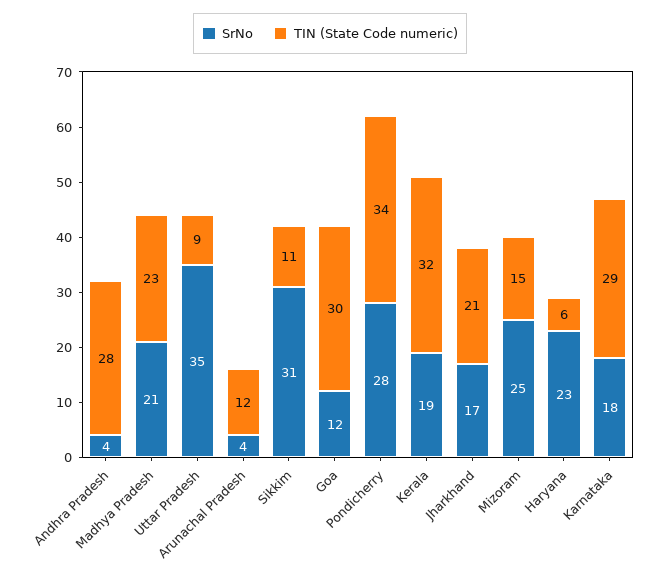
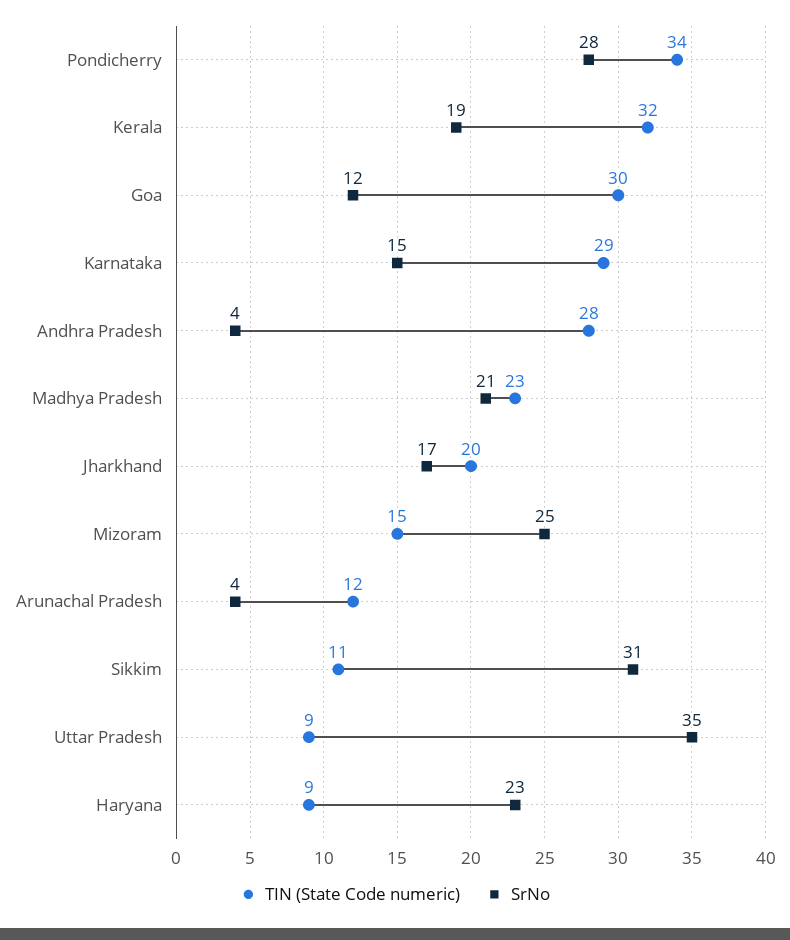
TIN (State Code numeric), Jharkhand: 21 -> 20
TIN (State Code numeric), Haryana: 6 -> 9
SrNo, Karnataka: 18 -> 15

